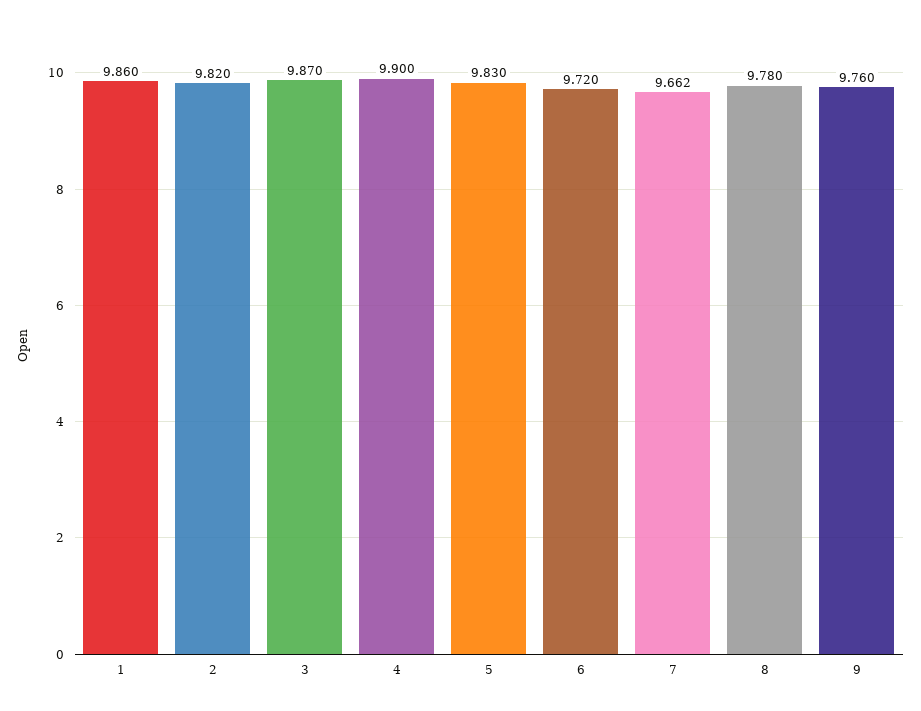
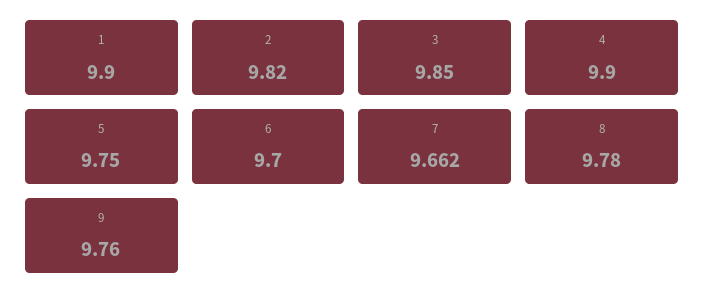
1: 9.86 -> 9.9
3: 9.87 -> 9.85
5: 9.83 -> 9.75
6: 9.72 -> 9.7

